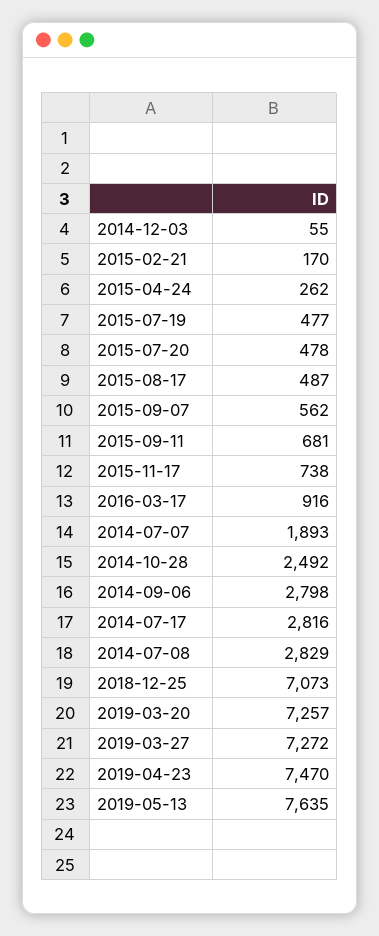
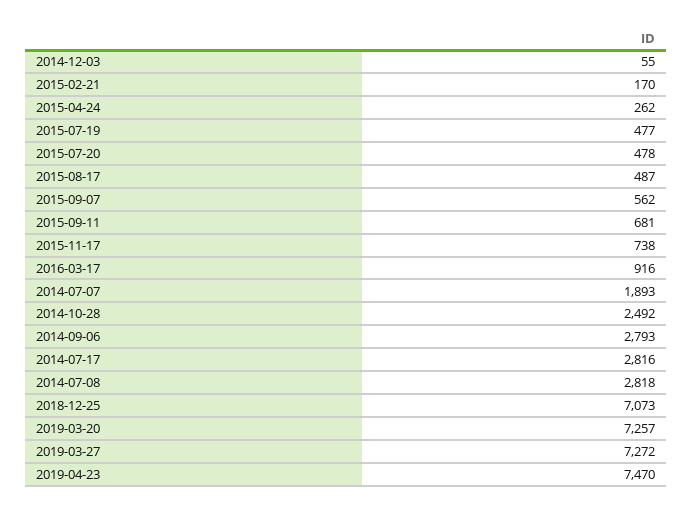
2014-09-06: 2798 -> 2793
2014-07-08: 2829 -> 2818
2019-05-13: 7635 -> none

